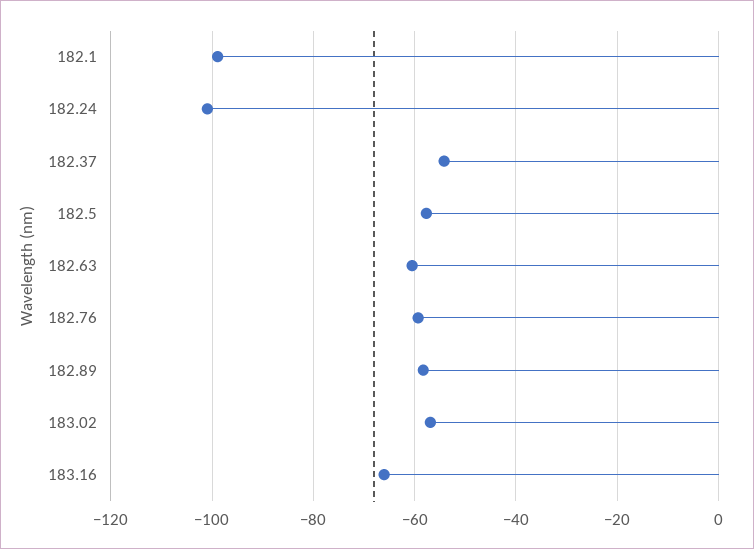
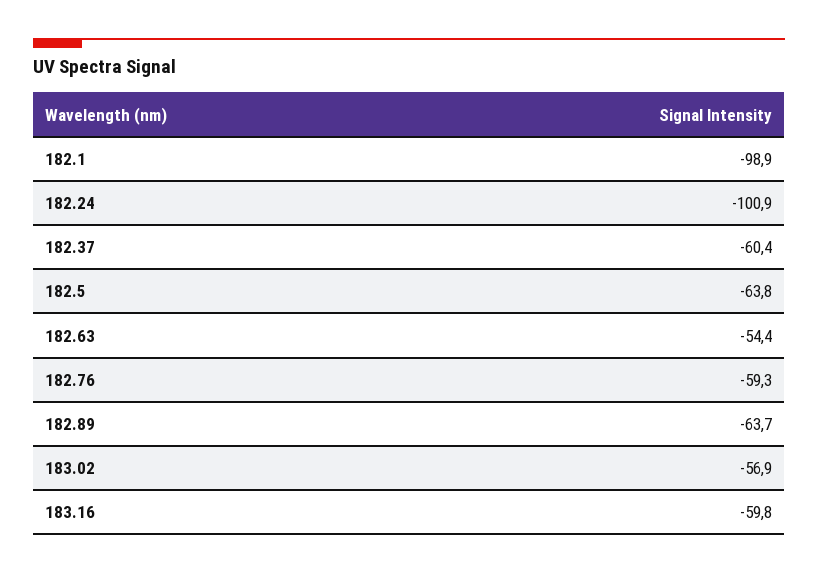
182.37: -54 -> -60.4
182.5: -58 -> -63.8
182.63: -60 -> -54.4
182.89: -58 -> -63.7
183.16: -66 -> -59.8

